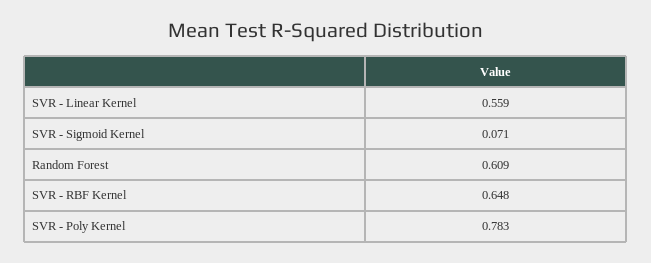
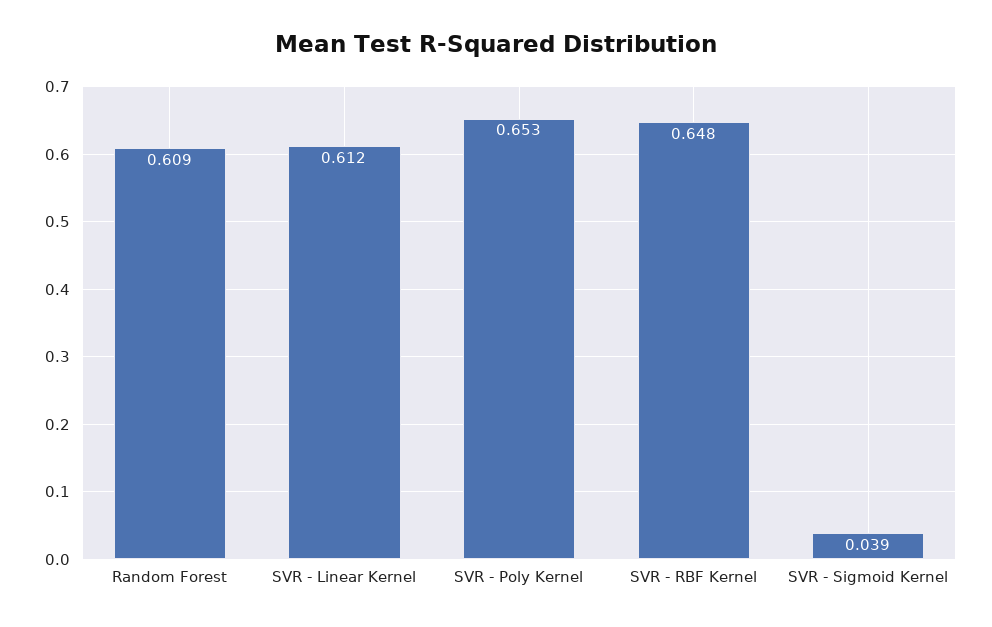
SVR - Linear Kernel: 0.559 -> 0.612
SVR - Sigmoid Kernel: 0.071 -> 0.039
SVR - Poly Kernel: 0.783 -> 0.653

